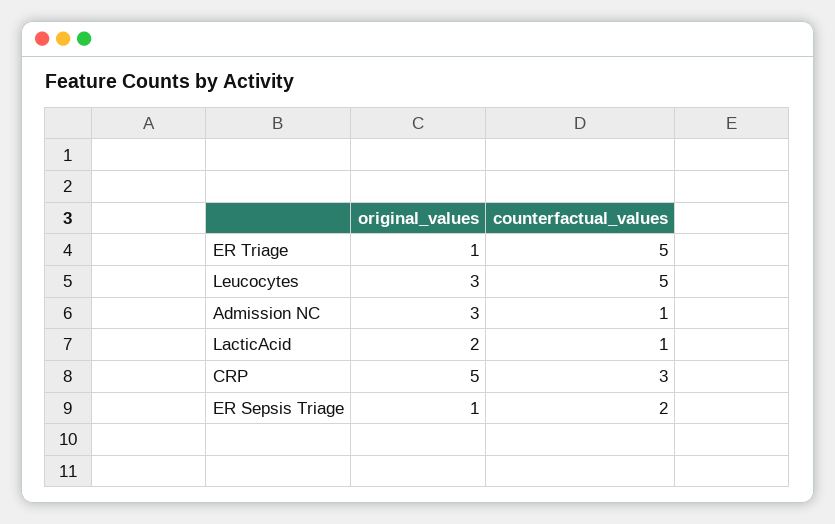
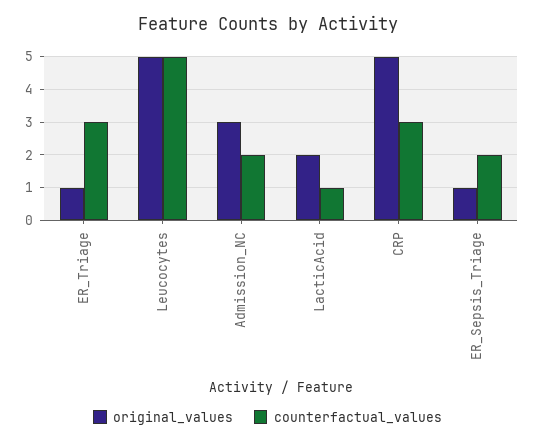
counterfactual_values, ER Triage: 5 -> 3
original_values, Leucocytes: 3 -> 5
counterfactual_values, Admission NC: 1 -> 2

